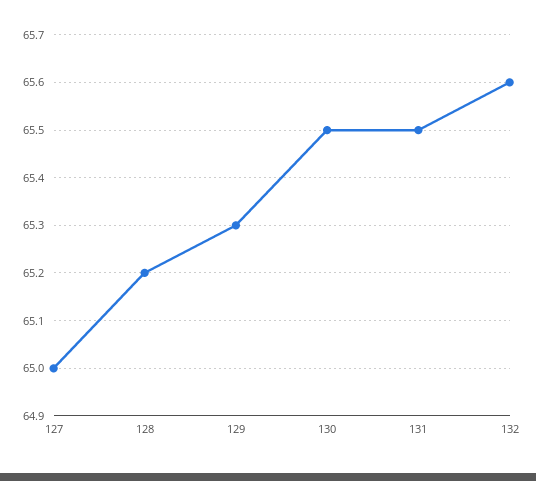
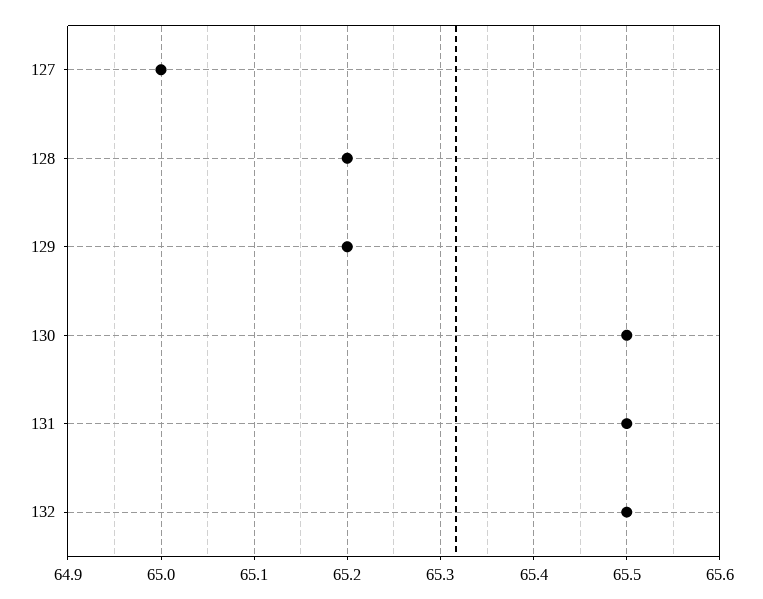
129: 65.3 -> 65.2
132: 65.6 -> 65.5

